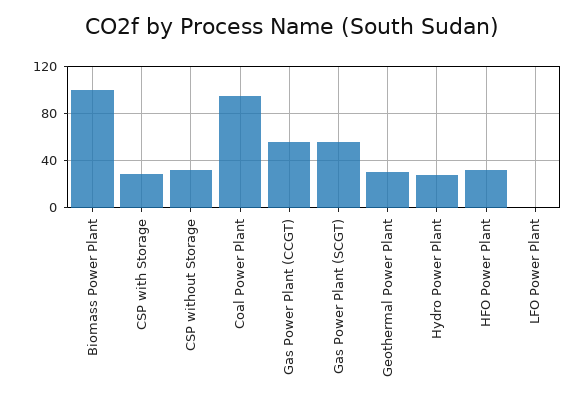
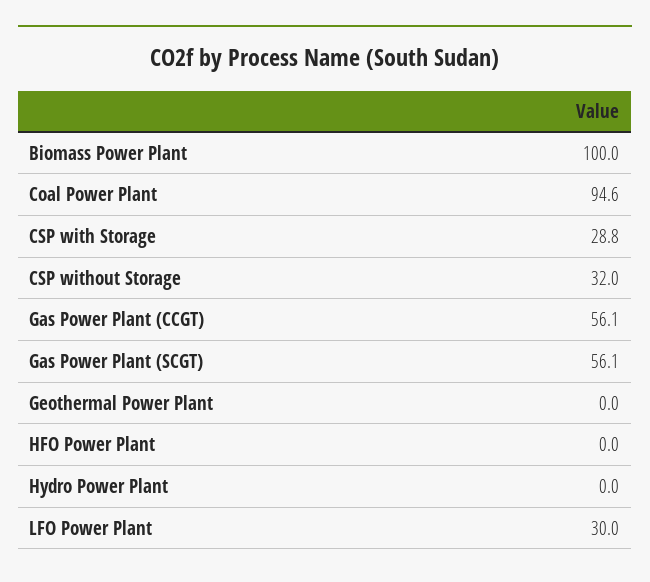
Geothermal Power Plant: 30 -> 0
Hydro Power Plant: 30 -> 0
HFO Power Plant: 30 -> 0
LFO Power Plant: 0 -> 30

